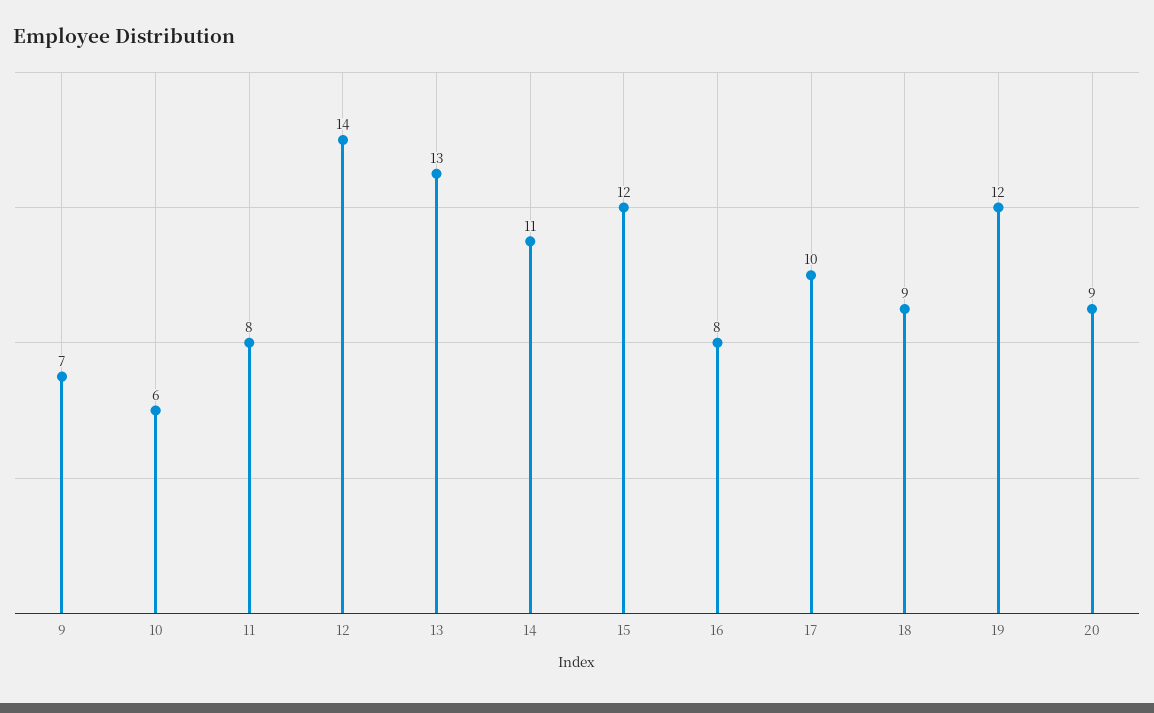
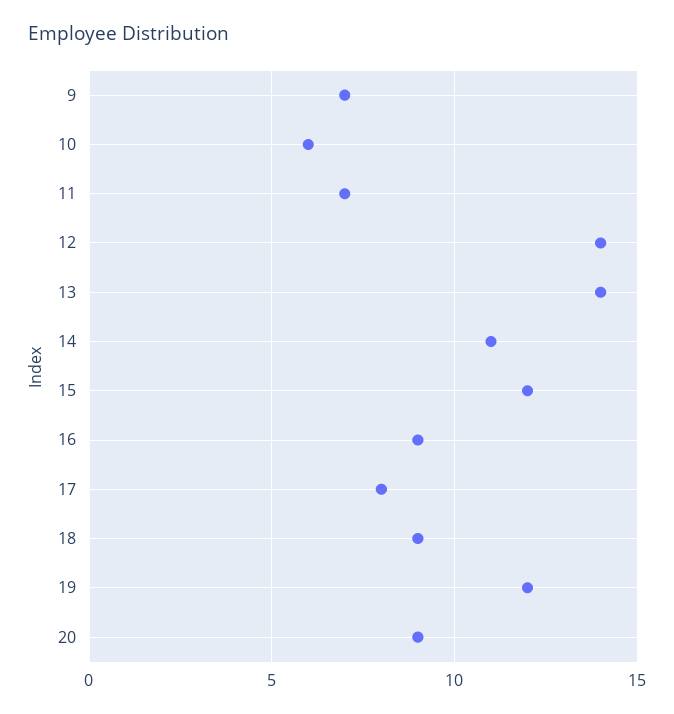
11: 8 -> 7
13: 13 -> 14
16: 8 -> 9
17: 10 -> 8

